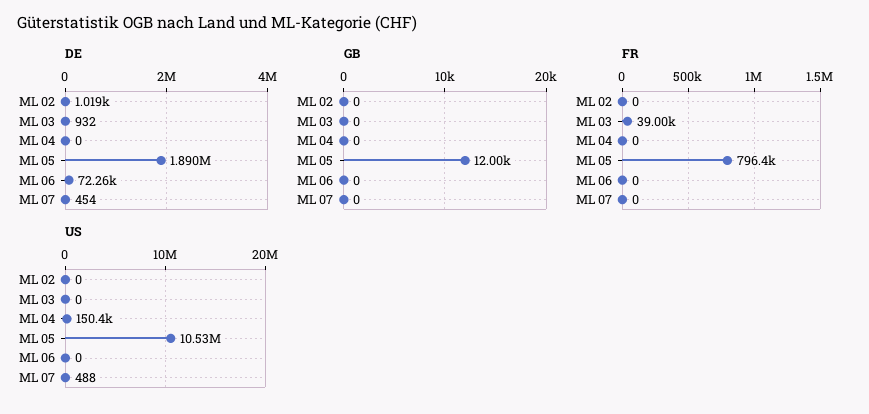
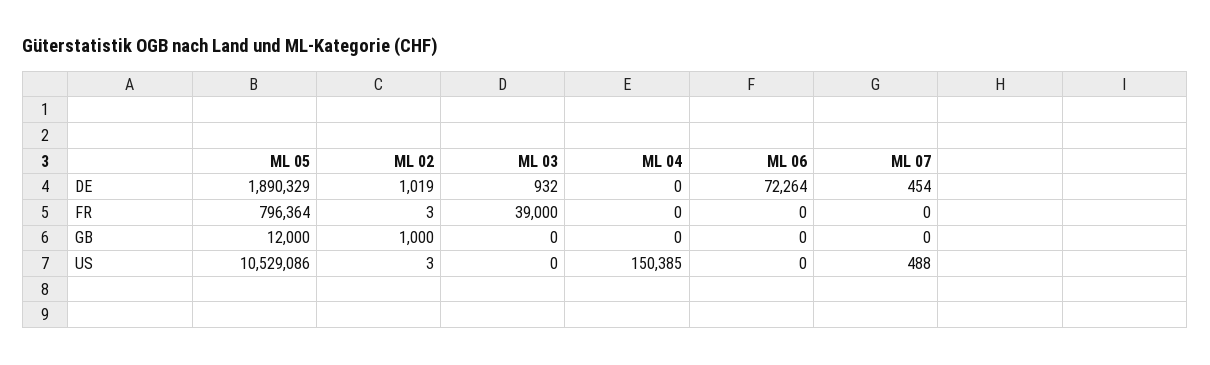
GB, ML 02: 0 -> 1000
FR, ML 02: 0 -> 3
US, ML 02: 0 -> 3

